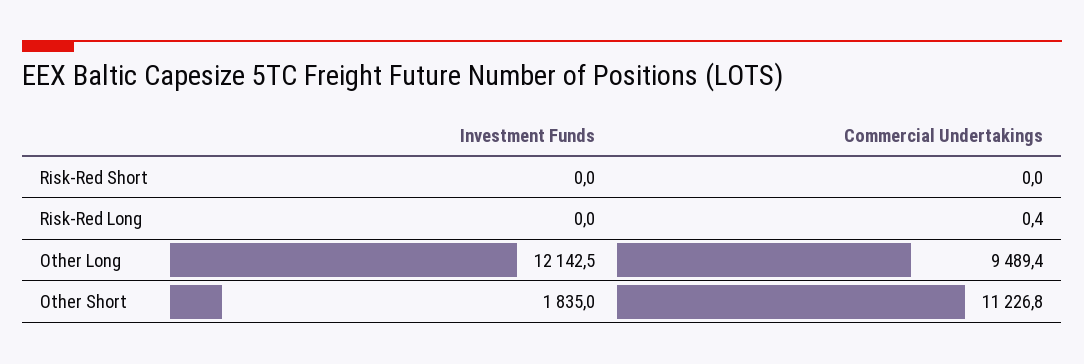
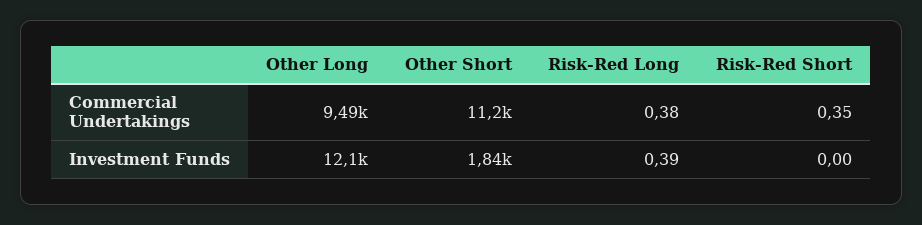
Commercial Undertakings, Risk-Red Short: 0 -> 0.35
Investment Funds, Risk-Red Long: 0 -> 0.39

